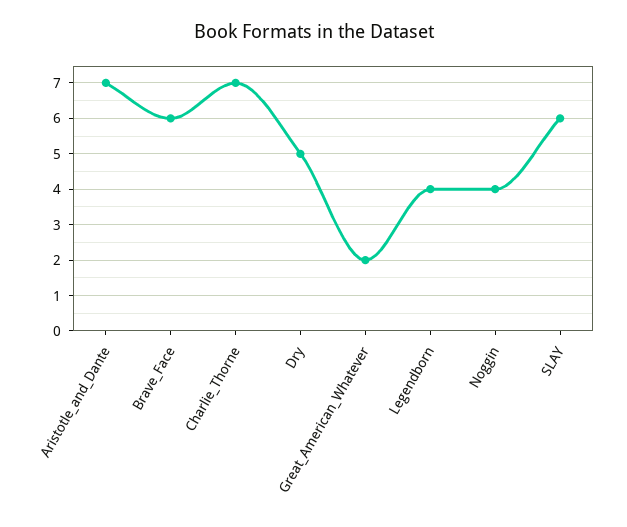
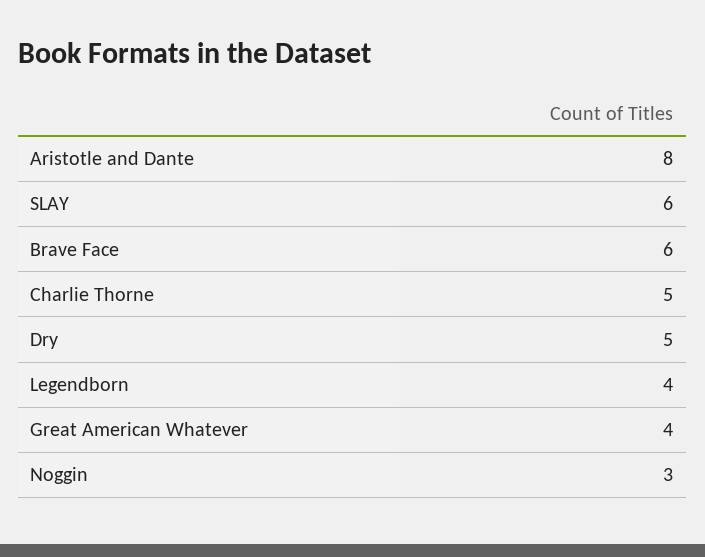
Aristotle_and_Dante: 7 -> 8
Charlie_Thorne: 7 -> 5
Great_American_Whatever: 2 -> 4
Noggin: 4 -> 3

